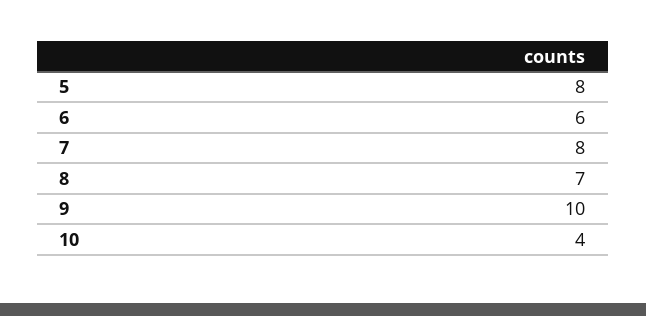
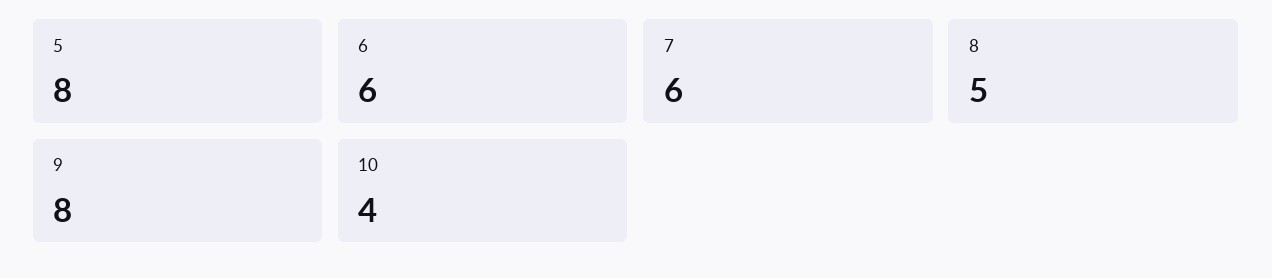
7: 8 -> 6
8: 7 -> 5
9: 10 -> 8

